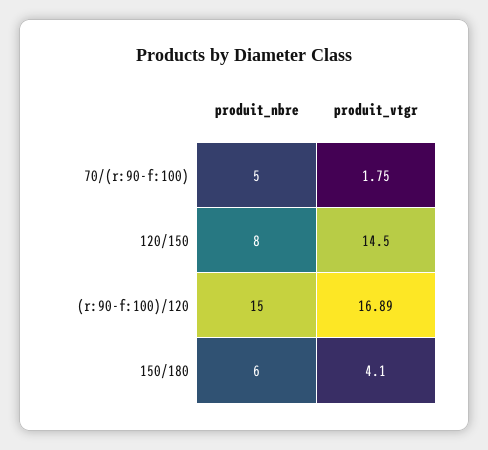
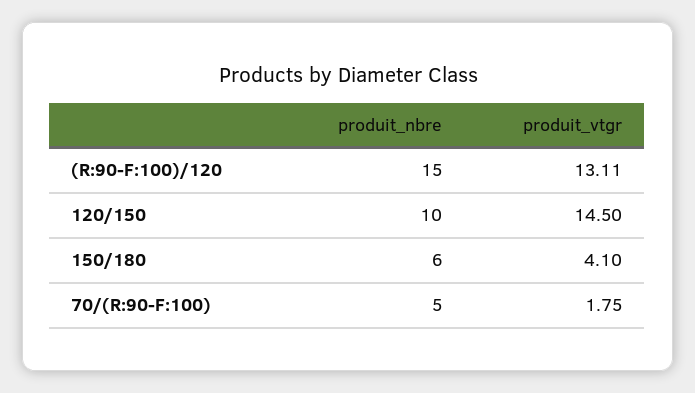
produit_nbre, 120/150: 8 -> 10
produit_vtgr, (r:90-f:100)/120: 16.89 -> 13.11

